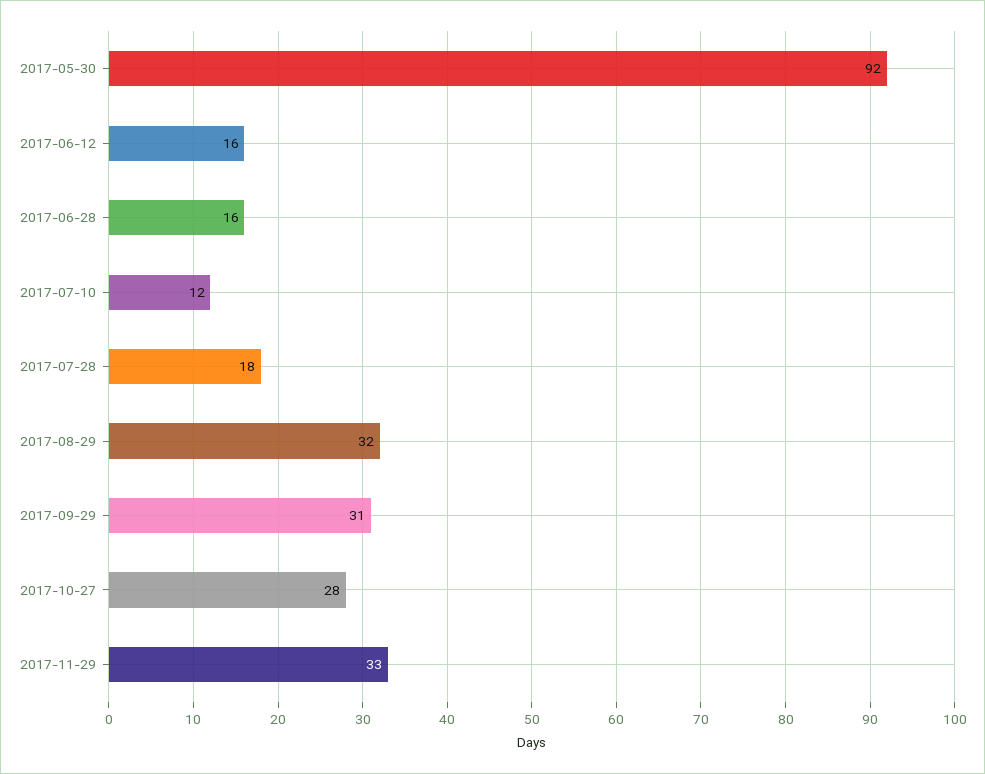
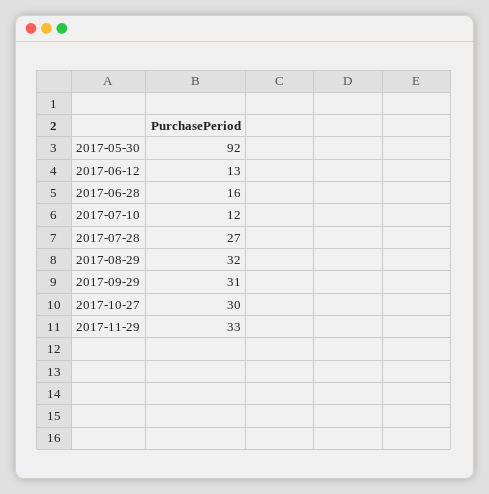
2017-06-12: 16 -> 13
2017-07-28: 18 -> 27
2017-10-27: 28 -> 30

